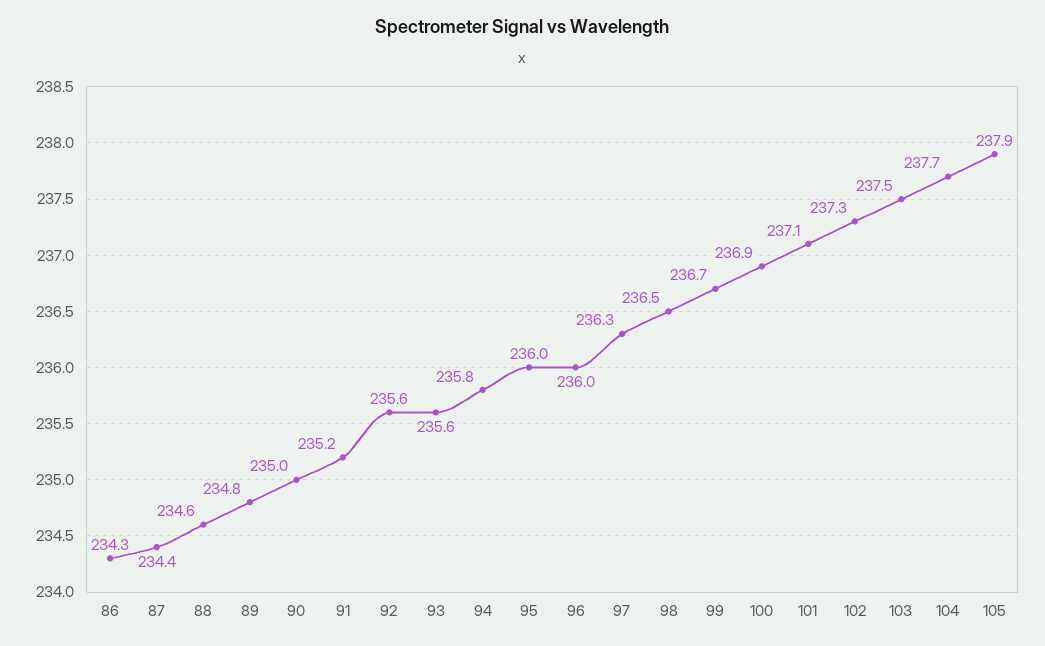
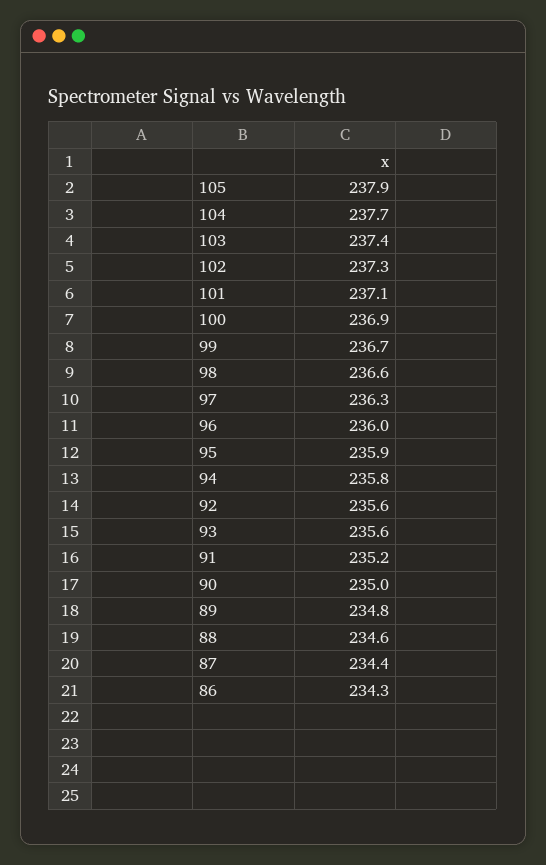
95: 236 -> 235.9
98: 236.5 -> 236.6
103: 237.5 -> 237.4

